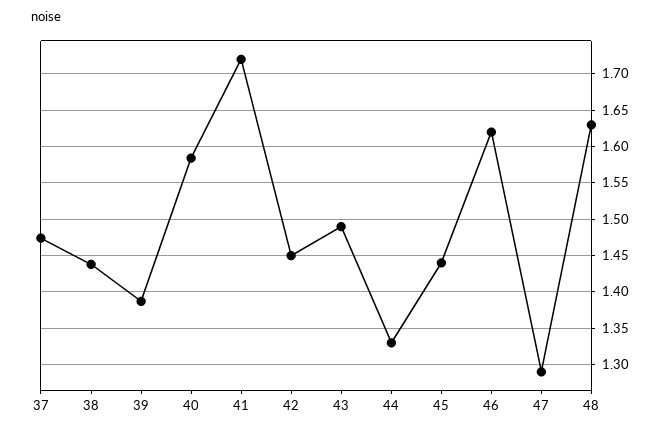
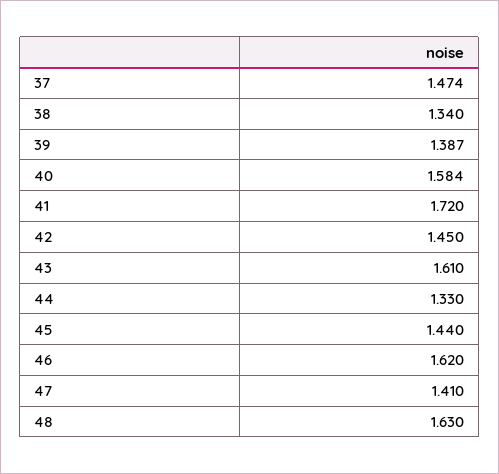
38: 1.44 -> 1.34
43: 1.49 -> 1.61
47: 1.29 -> 1.41

